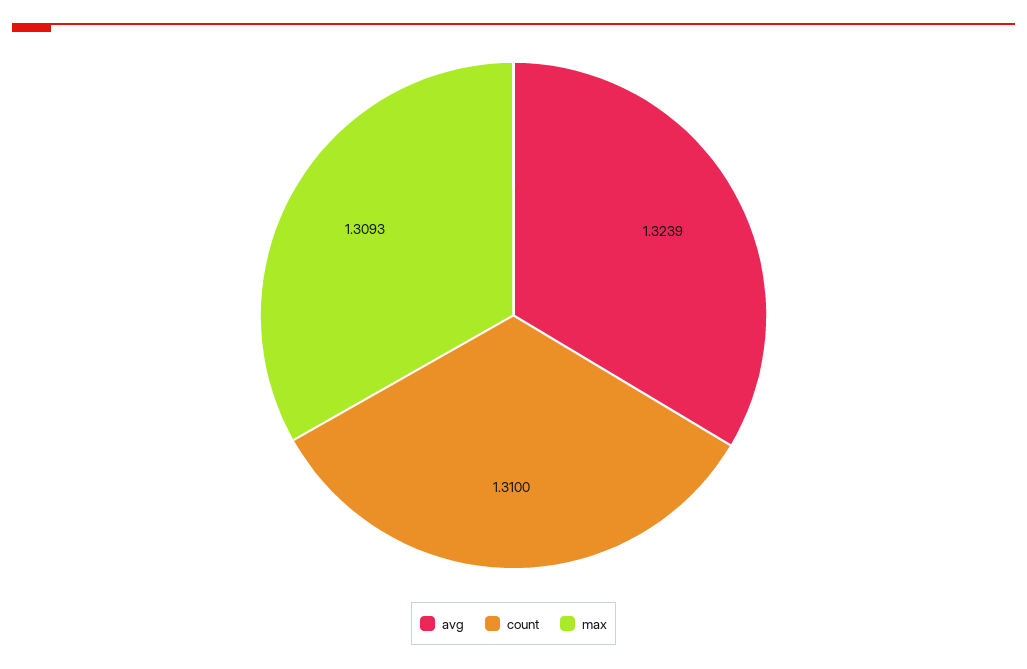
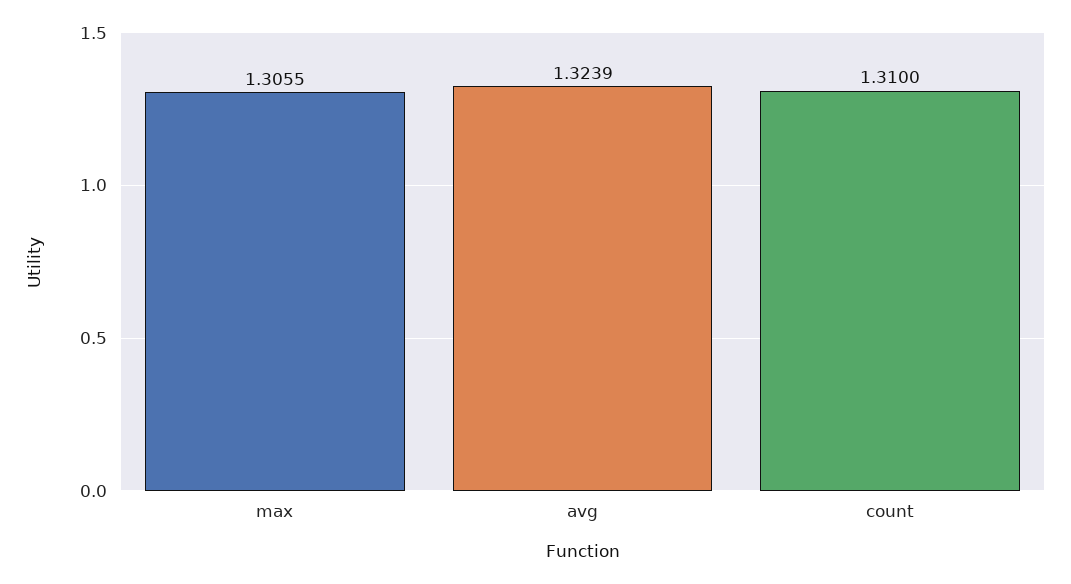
max: 1.3093 -> 1.3055

